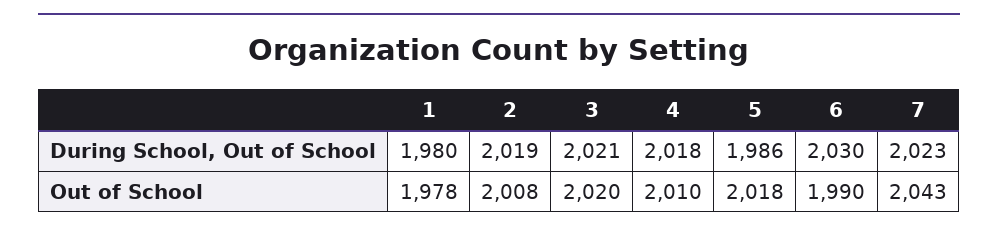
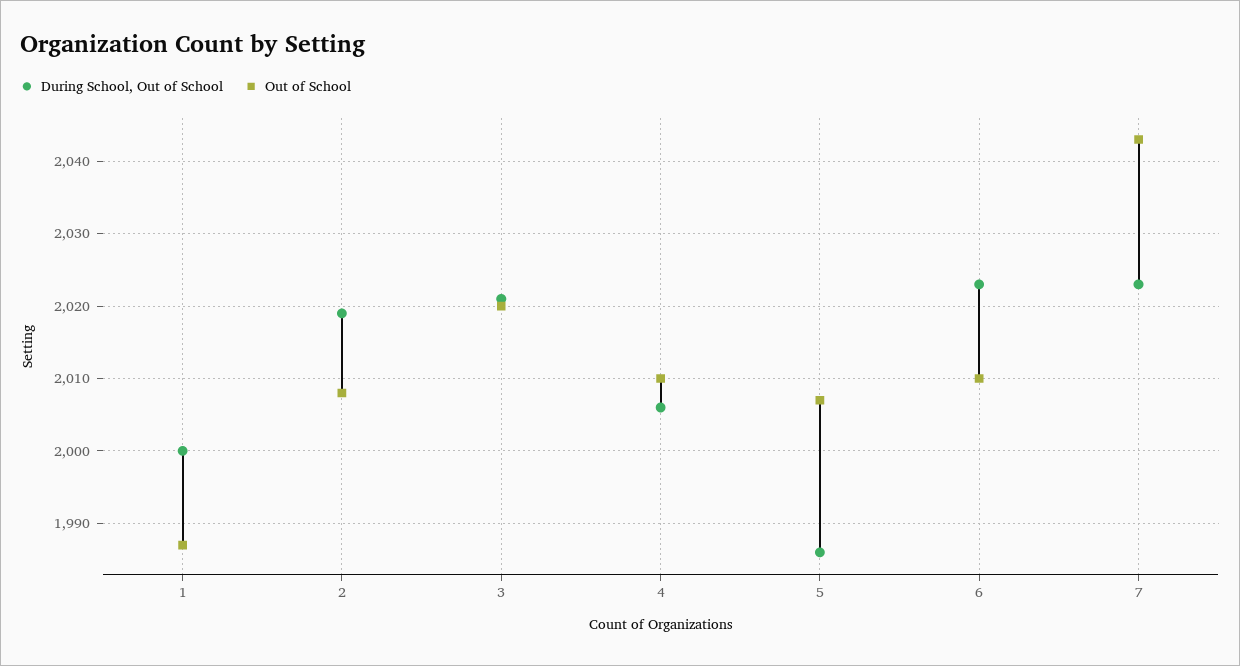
During School, Out of School, 1: 1980 -> 2000
During School, Out of School, 4: 2018 -> 2006
During School, Out of School, 6: 2030 -> 2023
Out of School, 1: 1978 -> 1987
Out of School, 5: 2018 -> 2007
Out of School, 6: 1990 -> 2010

